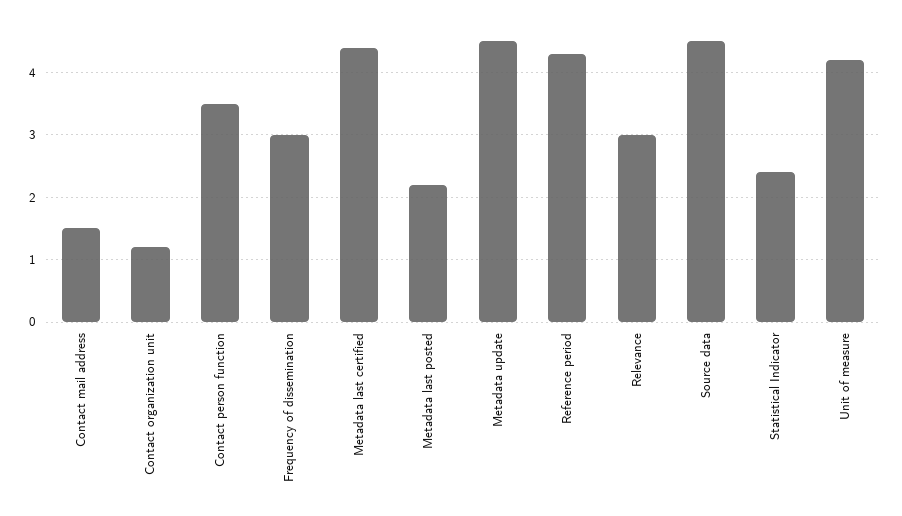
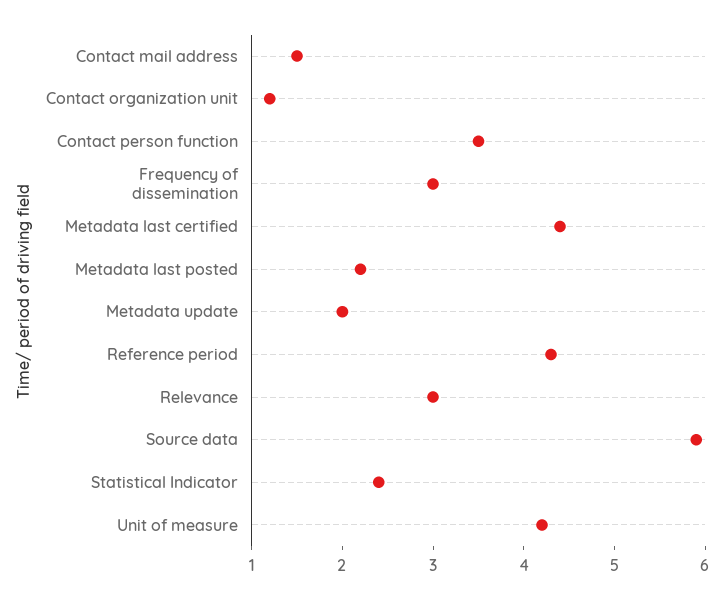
Metadata update: 4.5 -> 2
Source data: 4.5 -> 5.9

